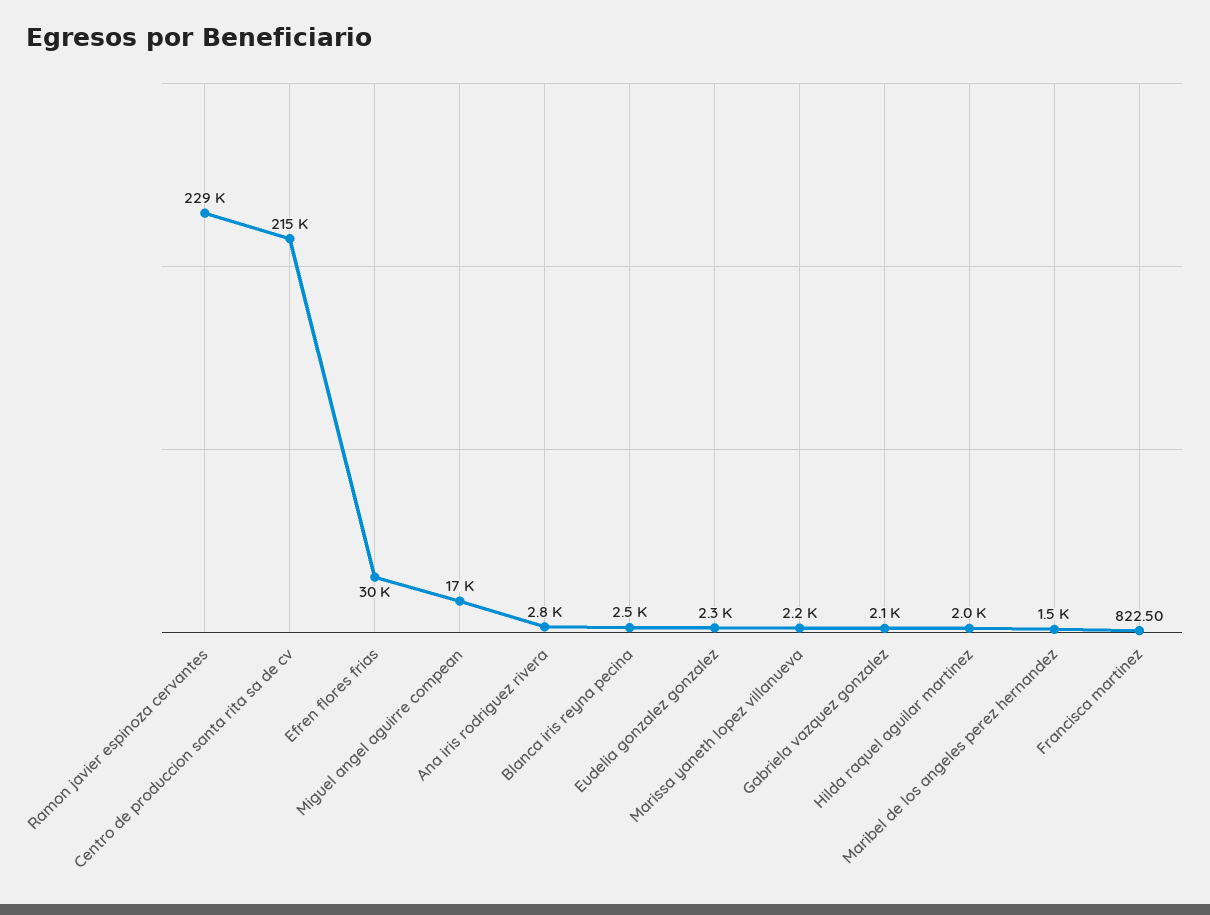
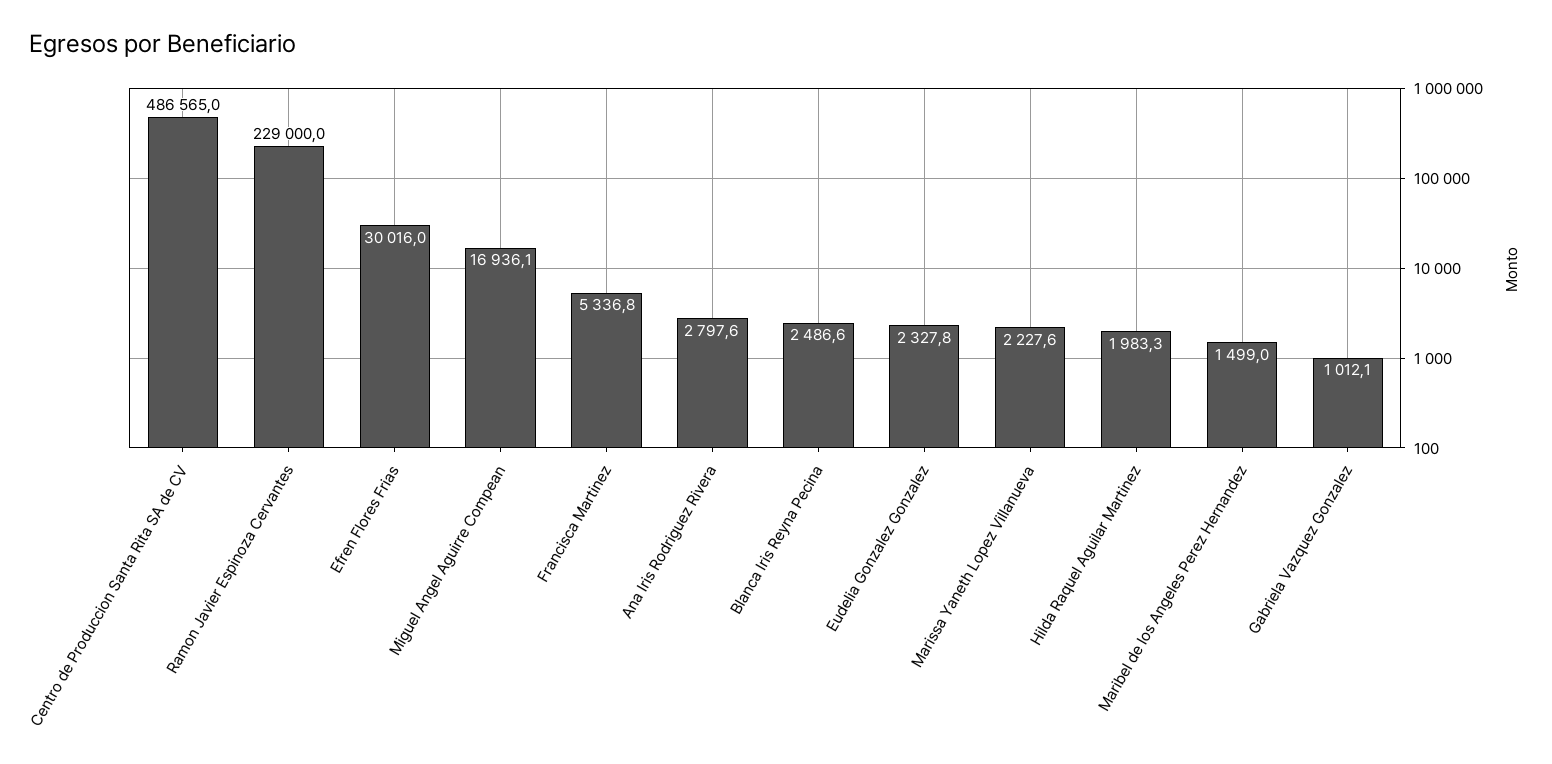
Centro de produccion santa rita sa de cv: 215000 -> 486565
Gabriela vazquez gonzalez: 2100 -> 1012.1
Francisca martinez: 822.5 -> 5336.8

